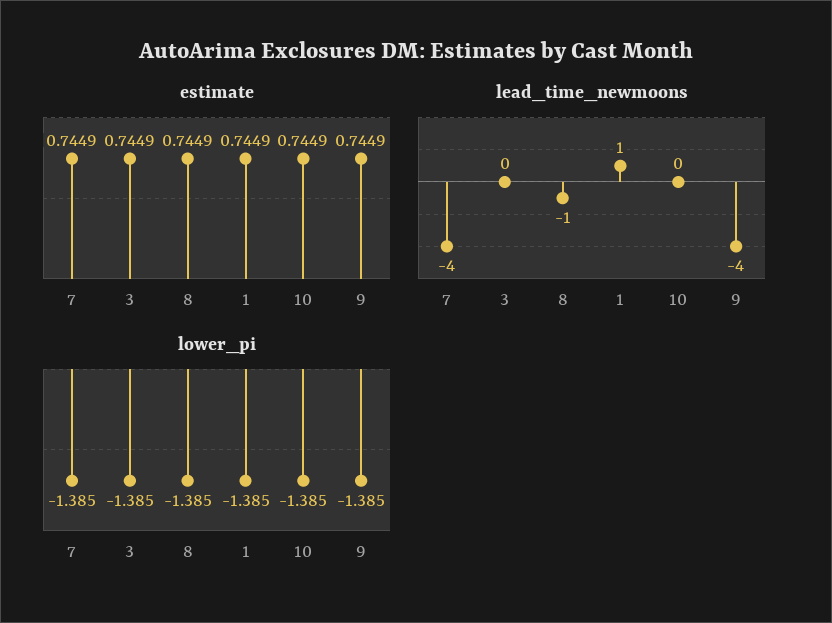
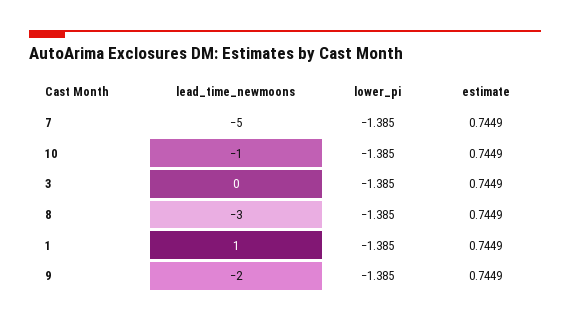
lead_time_newmoons, 7: -4 -> -5
lead_time_newmoons, 8: -1 -> -3
lead_time_newmoons, 10: 0 -> -1
lead_time_newmoons, 9: -4 -> -2

